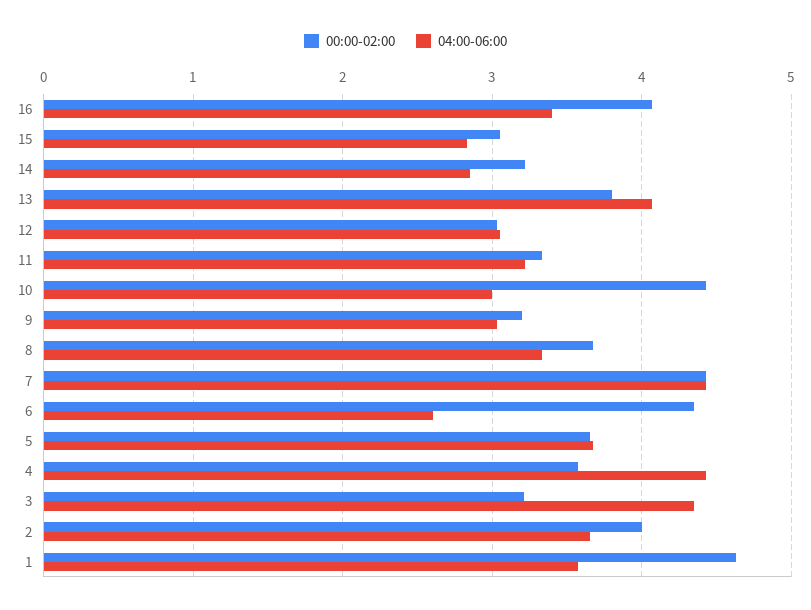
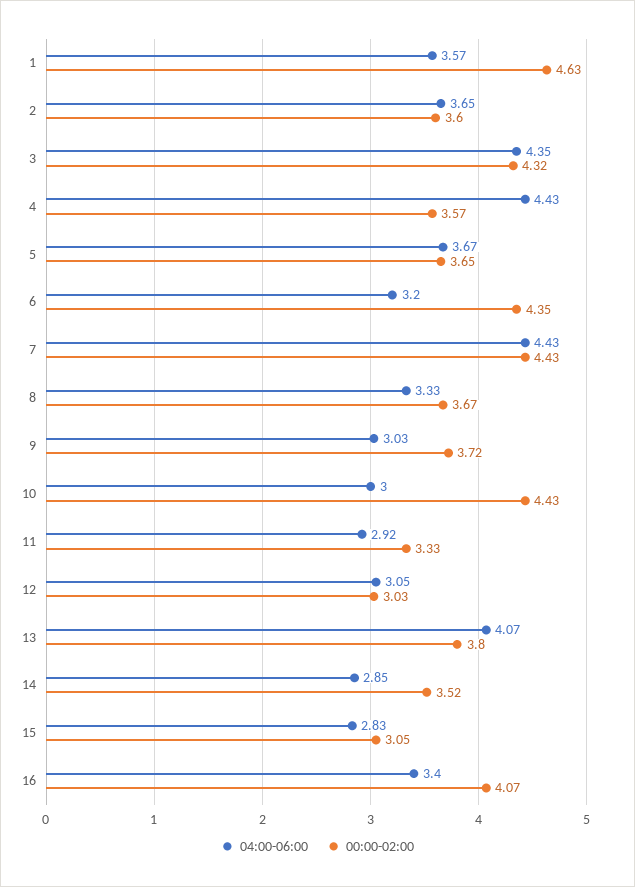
00:00-02:00, 14: 3.2 -> 3.52
04:00-06:00, 11: 3.2 -> 2.92
00:00-02:00, 9: 3.2 -> 3.72
04:00-06:00, 6: 2.6 -> 3.2
00:00-02:00, 3: 3.2 -> 4.32
00:00-02:00, 2: 4 -> 3.6

